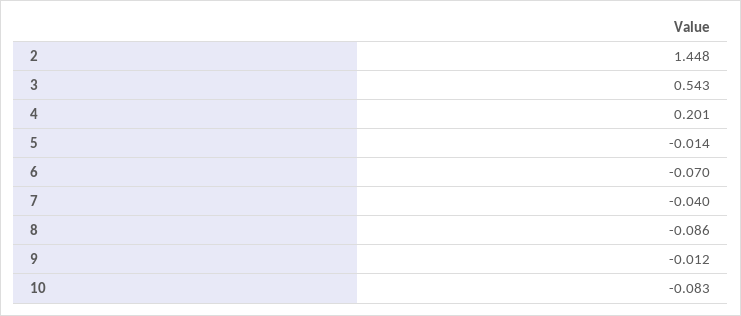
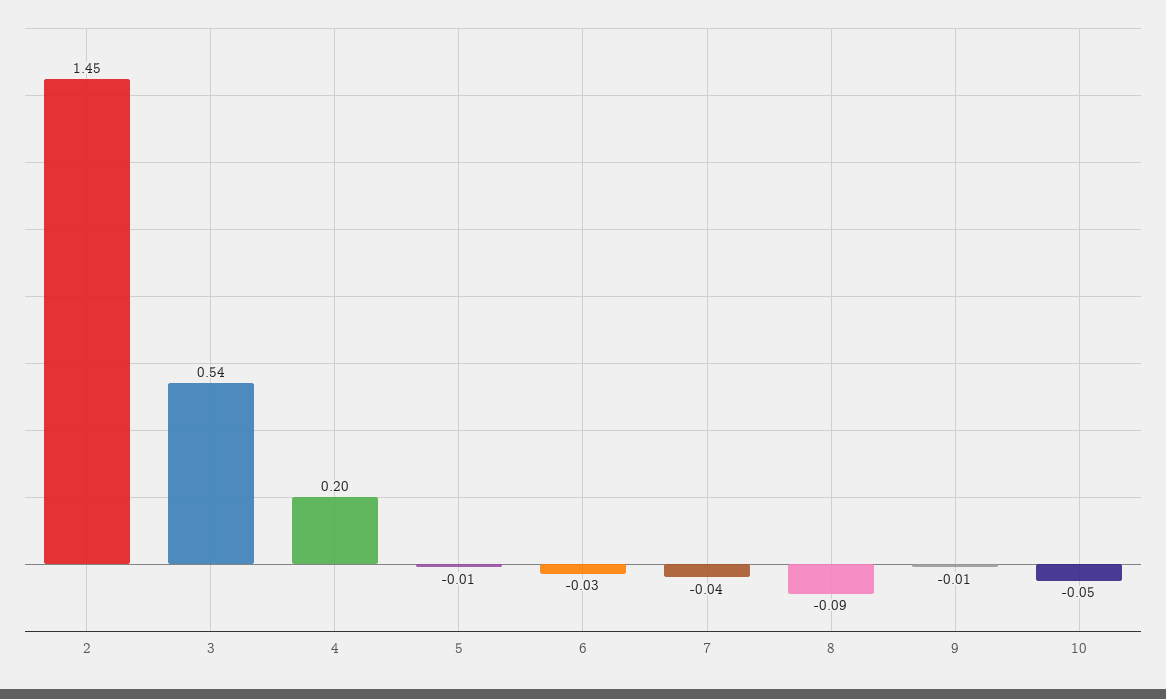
6: -0.07 -> -0.03
10: -0.083 -> -0.05

